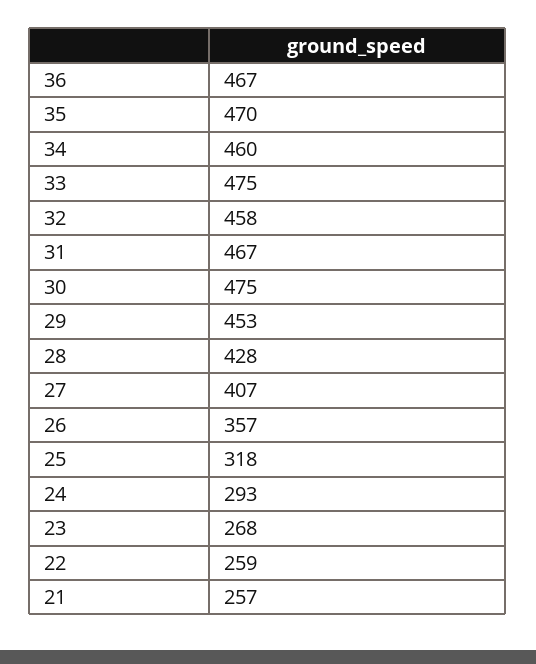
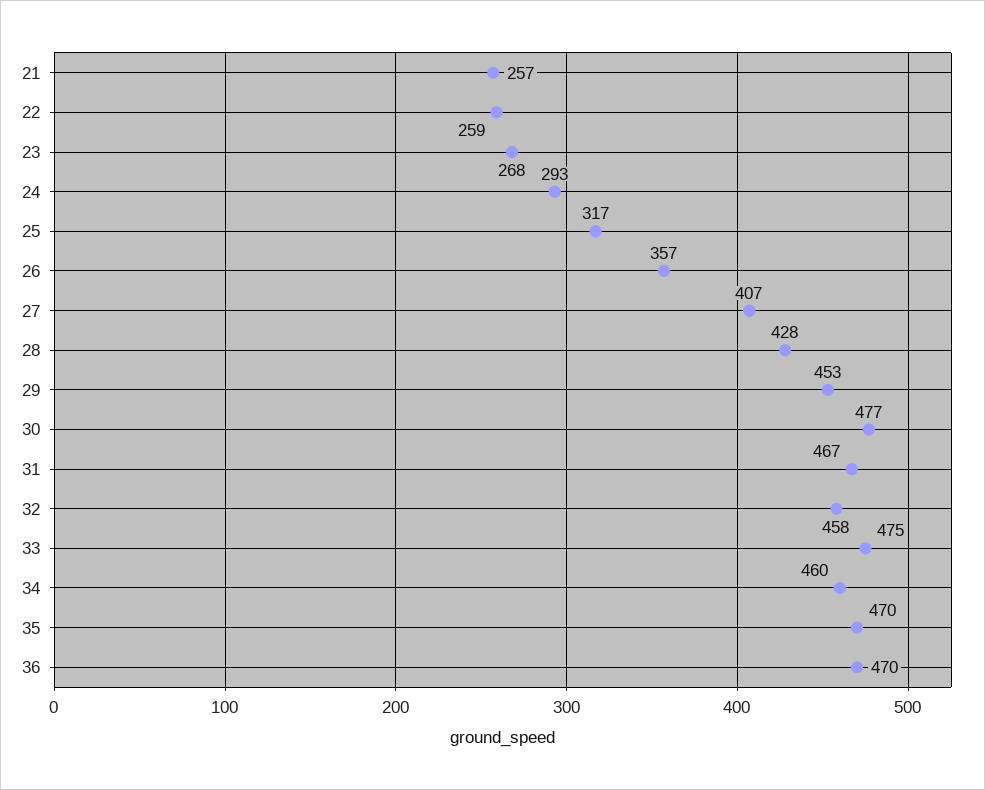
36: 467 -> 470
30: 475 -> 477
25: 318 -> 317

